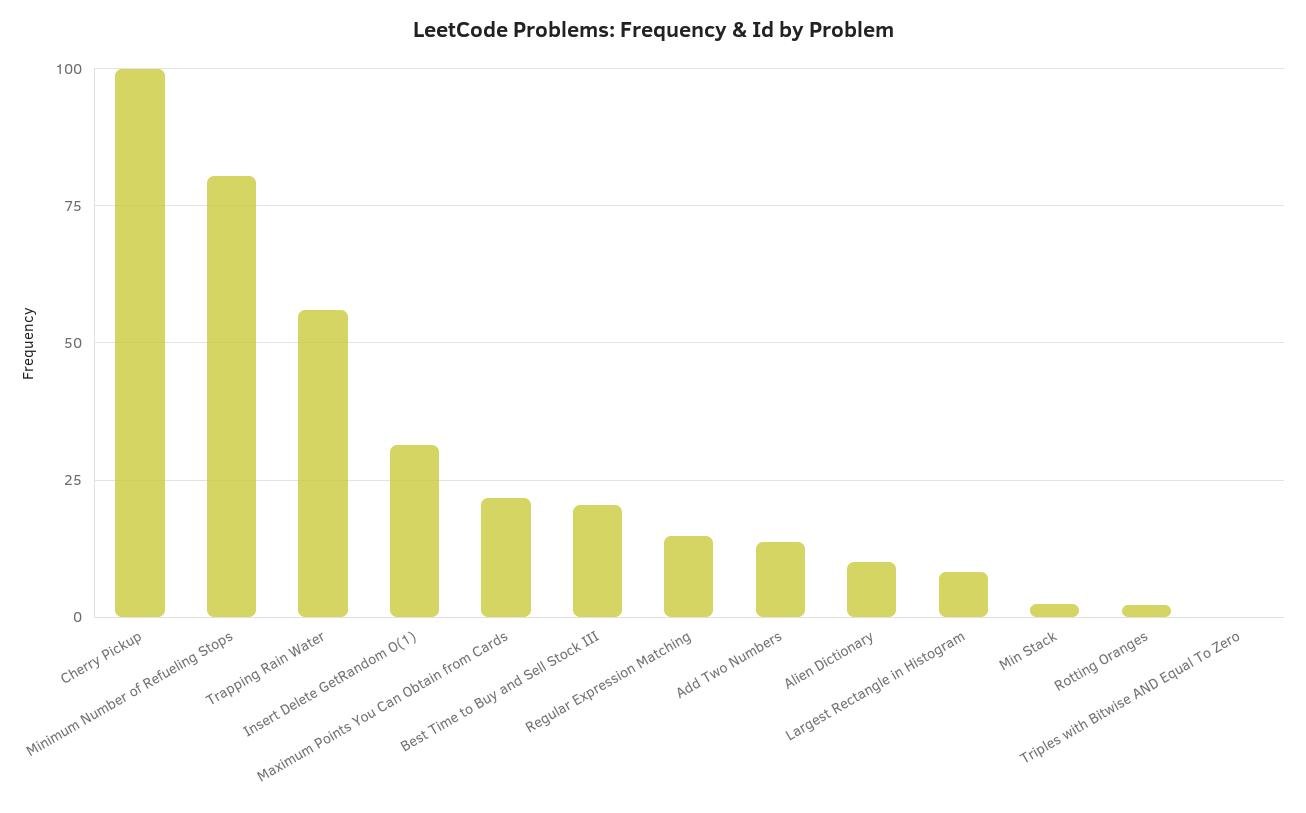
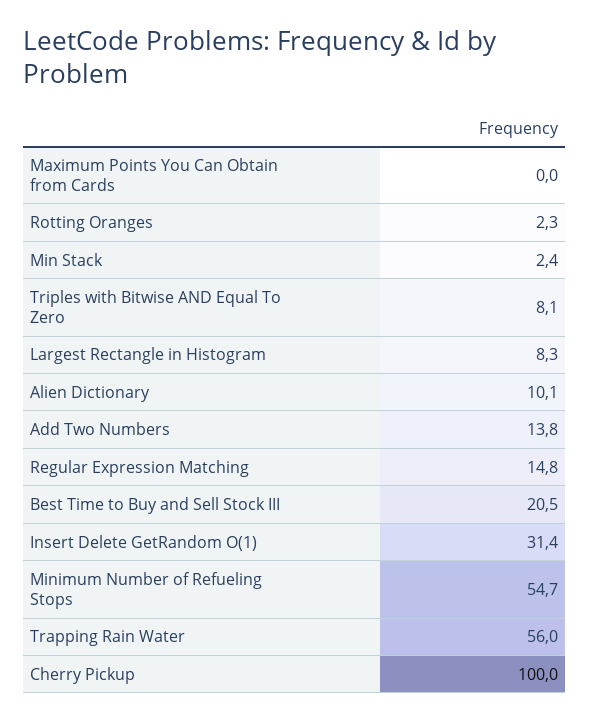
Minimum Number of Refueling Stops: 80 -> 54.7
Maximum Points You Can Obtain from Cards: 22.5 -> 0
Triples with Bitwise AND Equal To Zero: 0 -> 8.1

